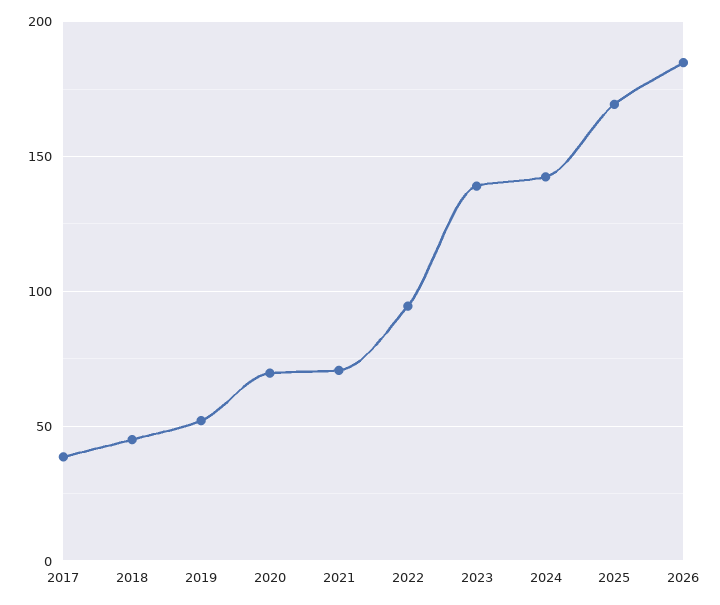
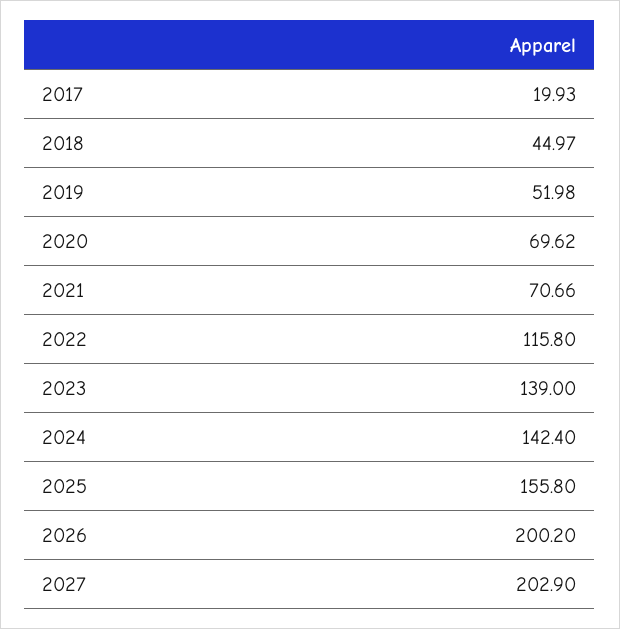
2017: 40 -> 19.93
2022: 95 -> 115.8
2025: 170 -> 155.8
2026: 185 -> 200.2
2027: none -> 202.9

